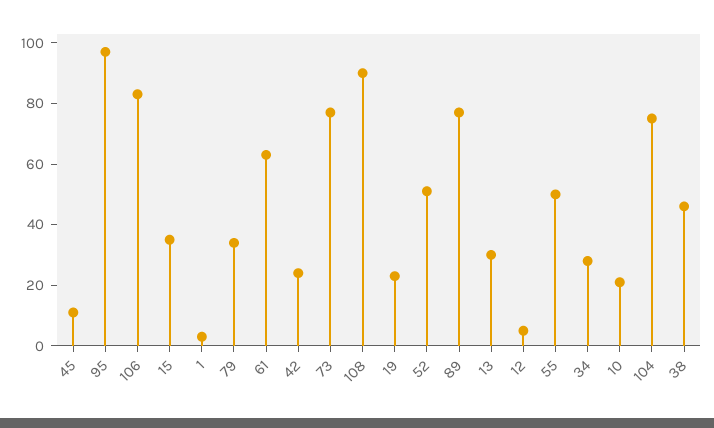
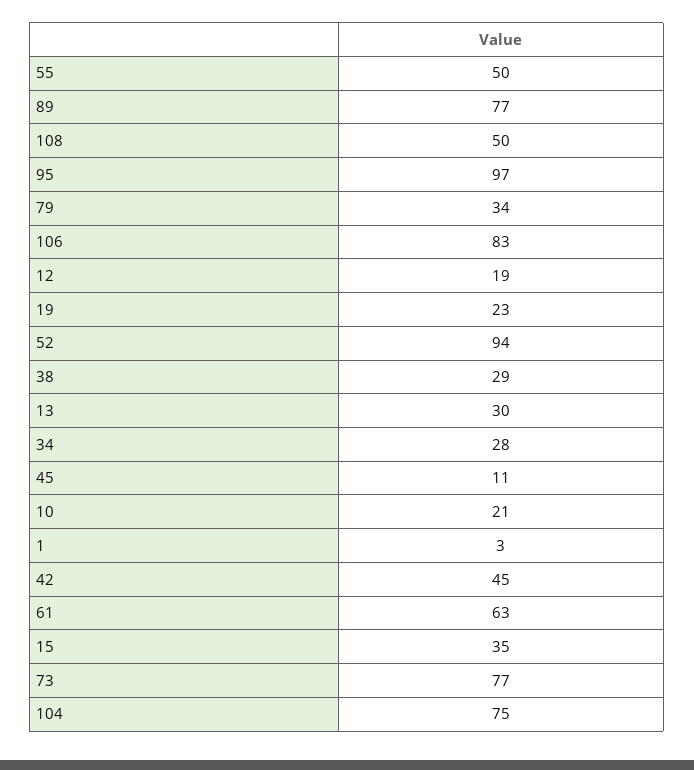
42: 25 -> 45
108: 90 -> 50
52: 50 -> 94
12: 5 -> 19
38: 45 -> 29

